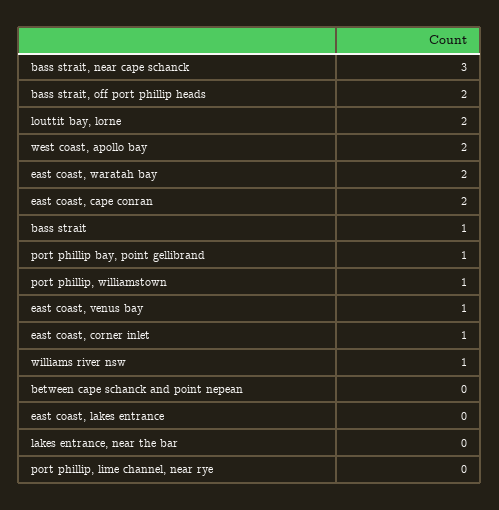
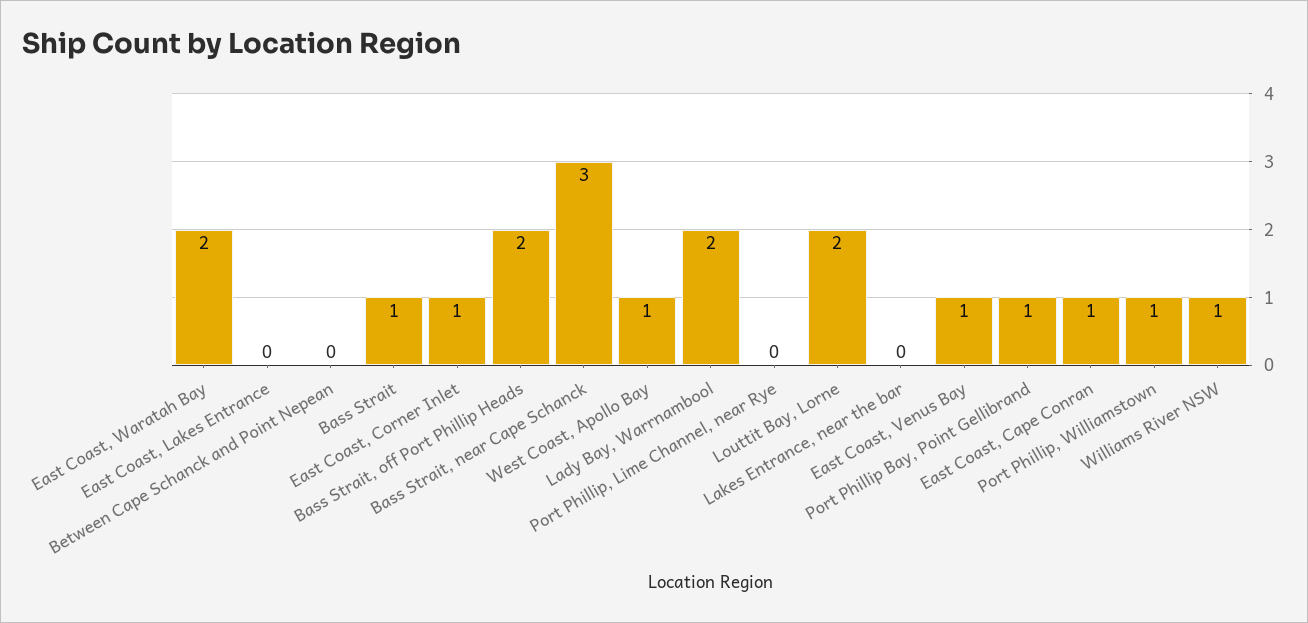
west coast, apollo bay: 2 -> 1
east coast, cape conran: 2 -> 1
Lady Bay, Warrnambool: none -> 2

